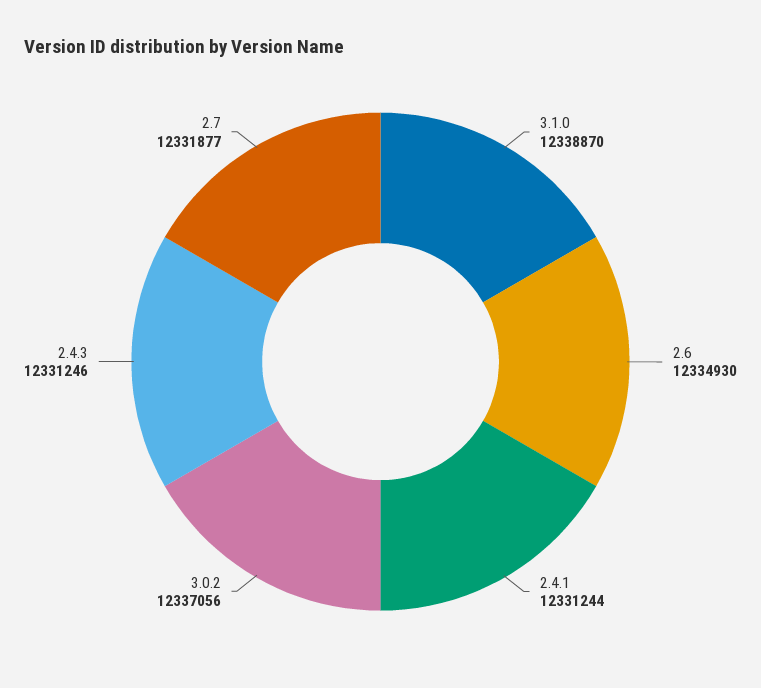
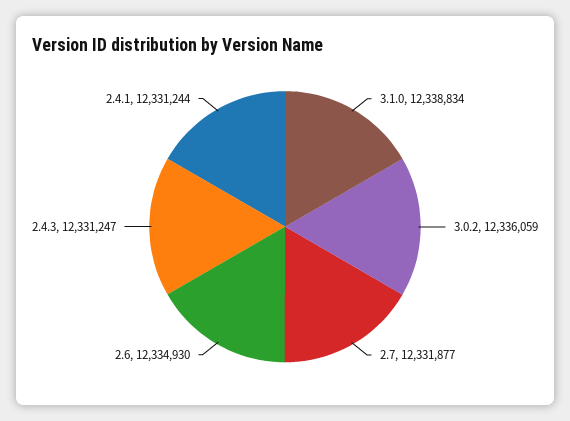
3.1.0: 12338870 -> 12338834
3.0.2: 12337056 -> 12336059
2.4.3: 12331246 -> 12331247

